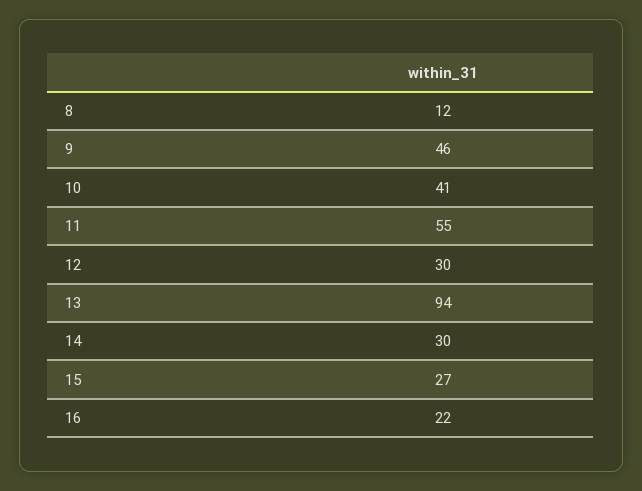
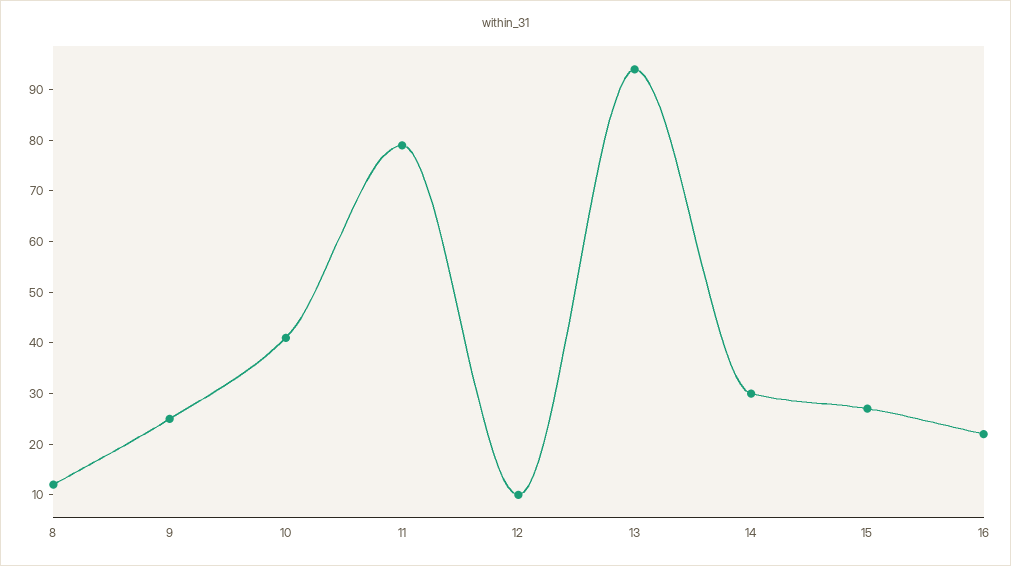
9: 46 -> 25
11: 55 -> 80
12: 30 -> 10

